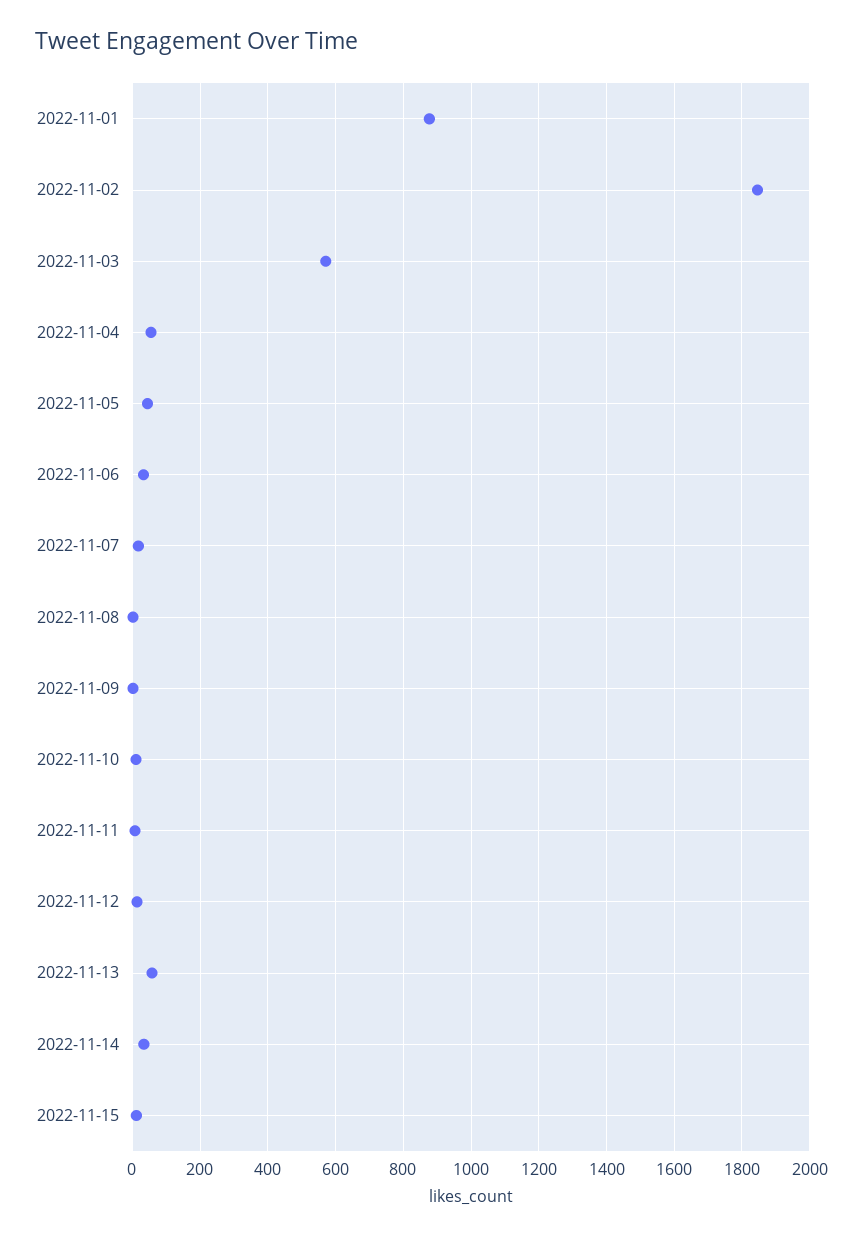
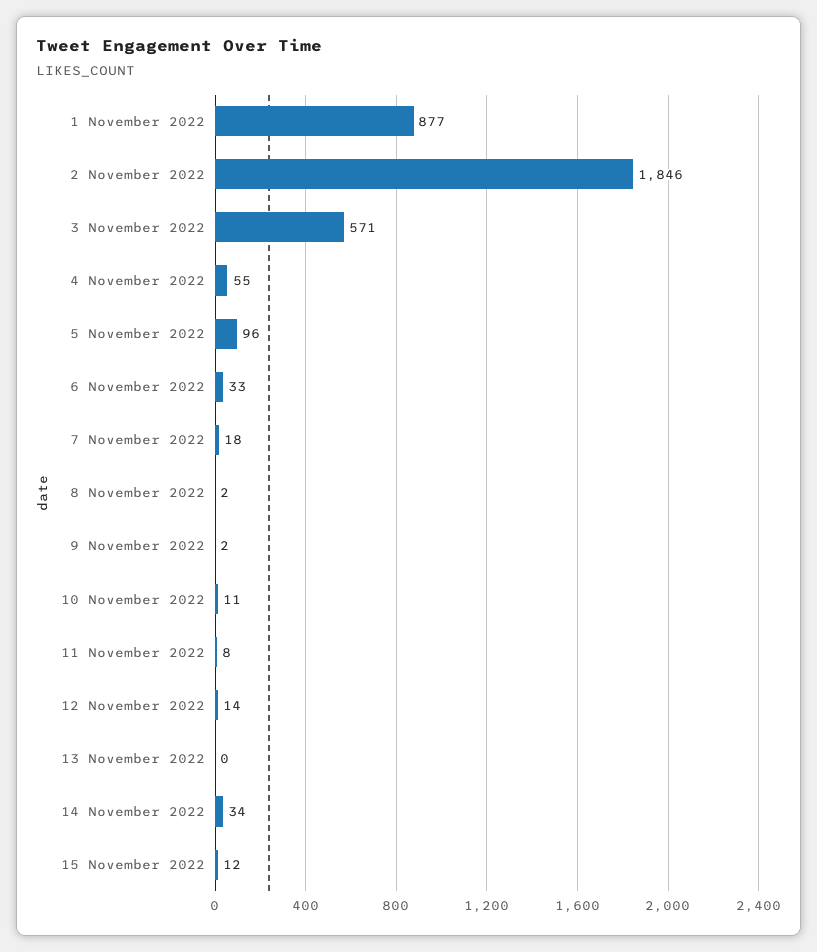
2022-11-05: 40 -> 96
2022-11-13: 60 -> 0

